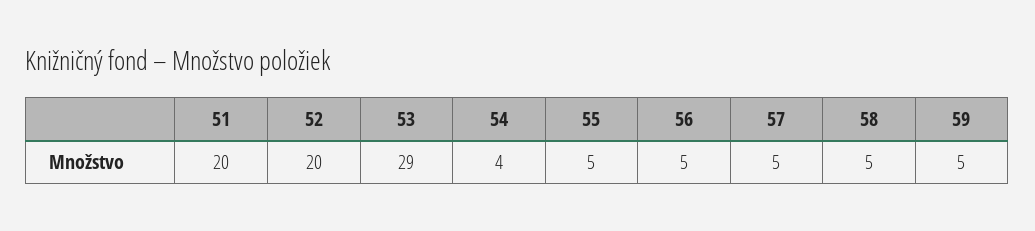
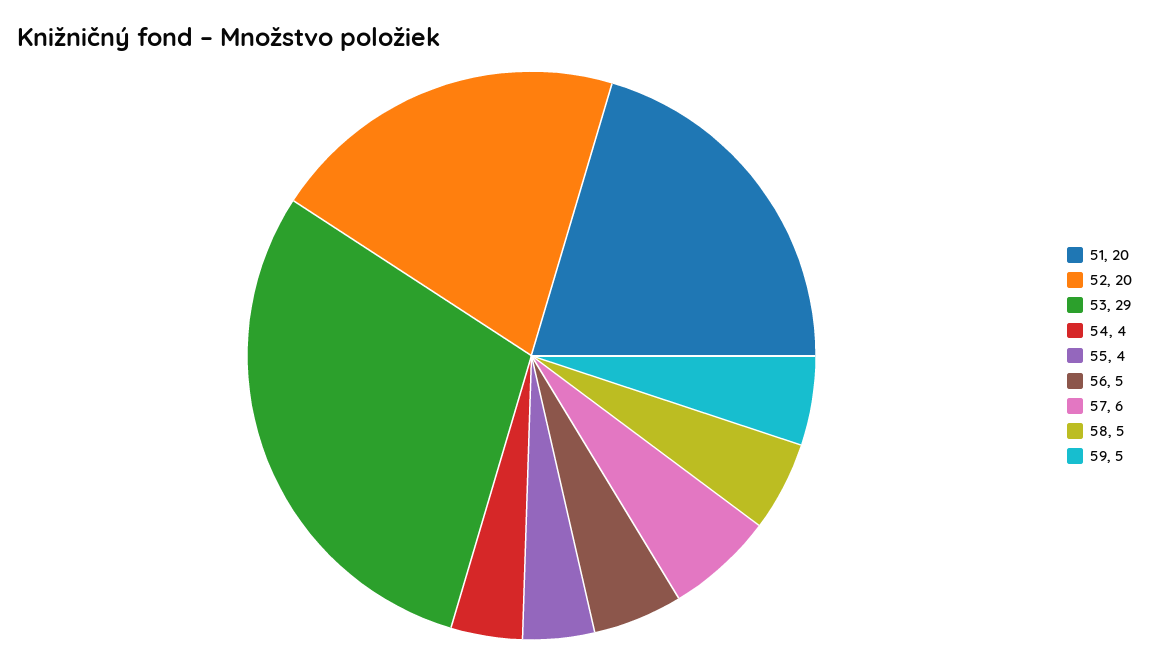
55: 5 -> 4
57: 5 -> 6

